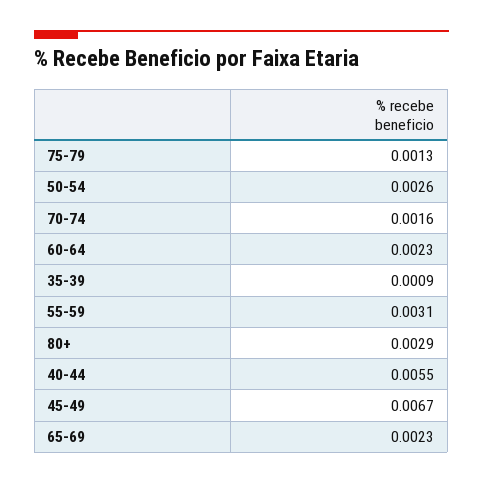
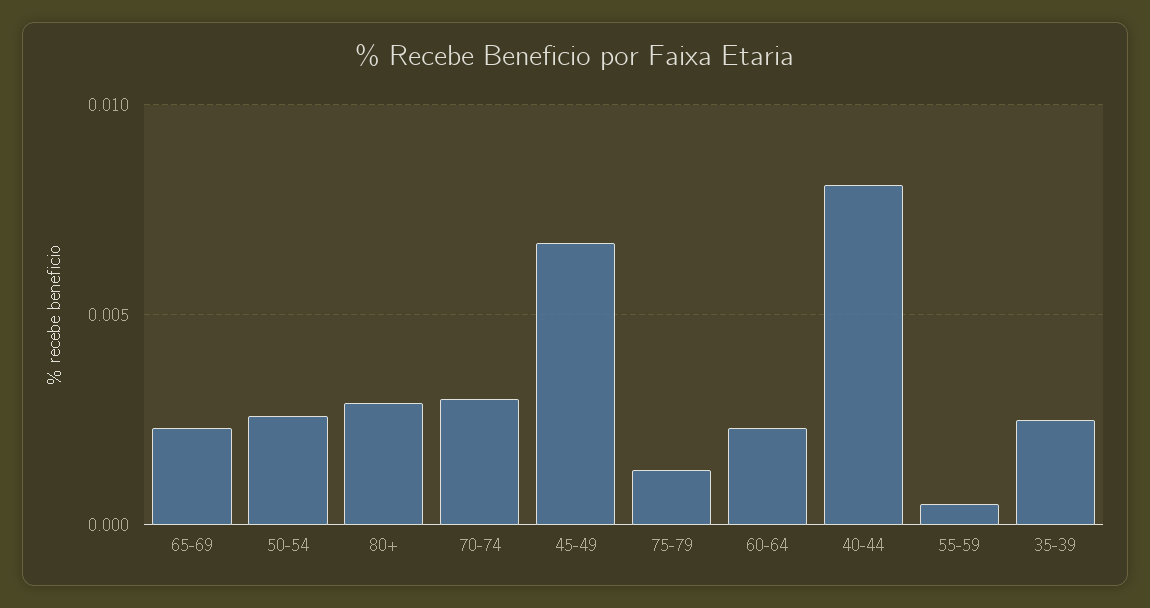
70-74: 0.0016 -> 0.003
35-39: 0.0009 -> 0.0025
55-59: 0.0031 -> 0.0005
40-44: 0.0055 -> 0.008

